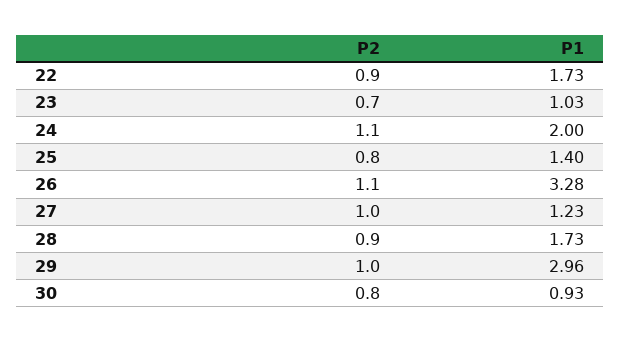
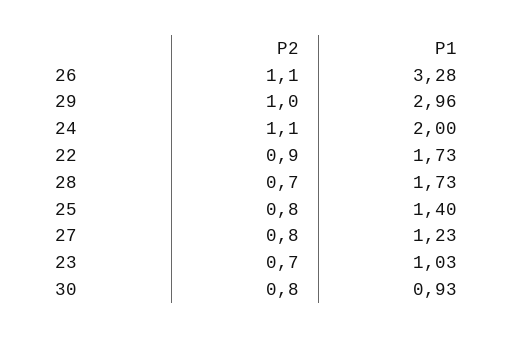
P2, 27: 1 -> 0.8
P2, 28: 0.9 -> 0.7

